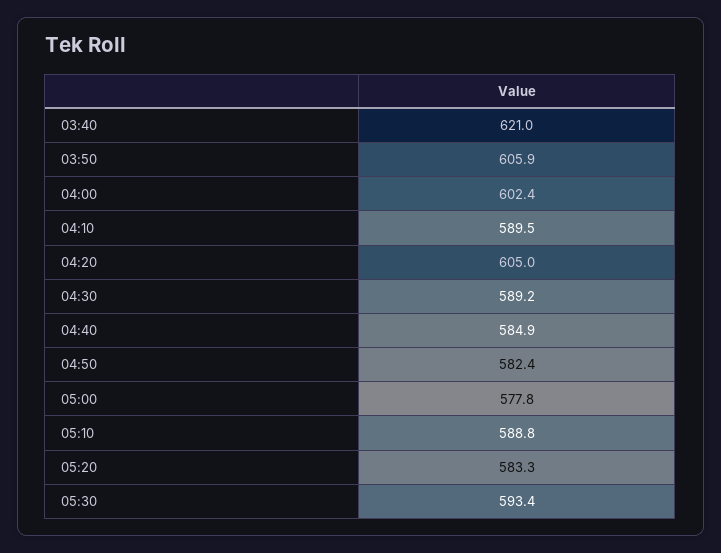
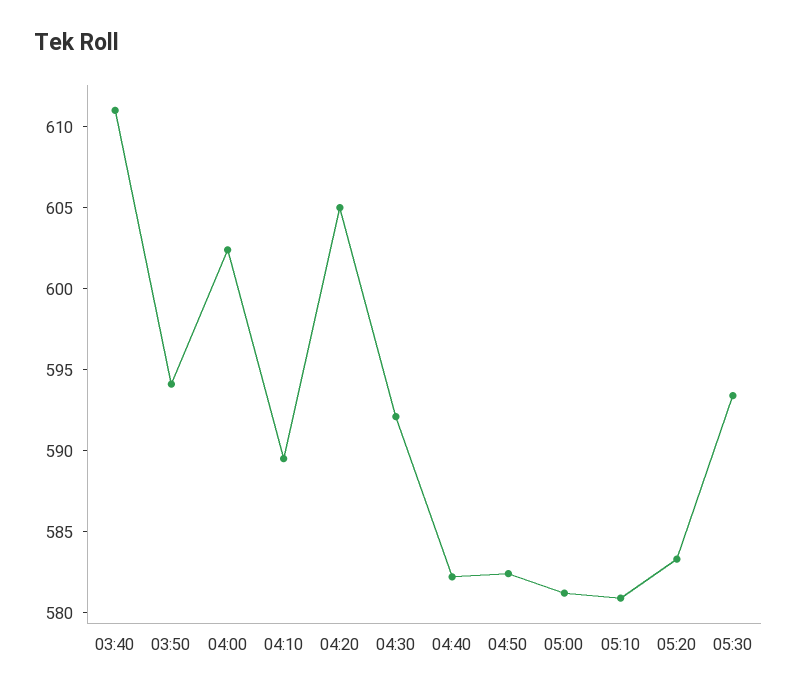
03:40: 621 -> 611
03:50: 605.9 -> 594
04:30: 589.2 -> 592
04:40: 584.9 -> 582
05:00: 577.8 -> 581
05:10: 588.8 -> 581

